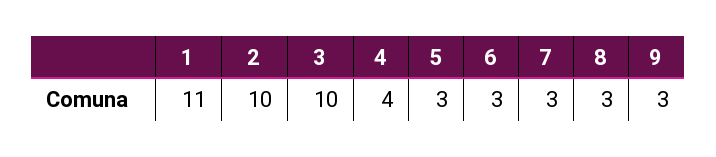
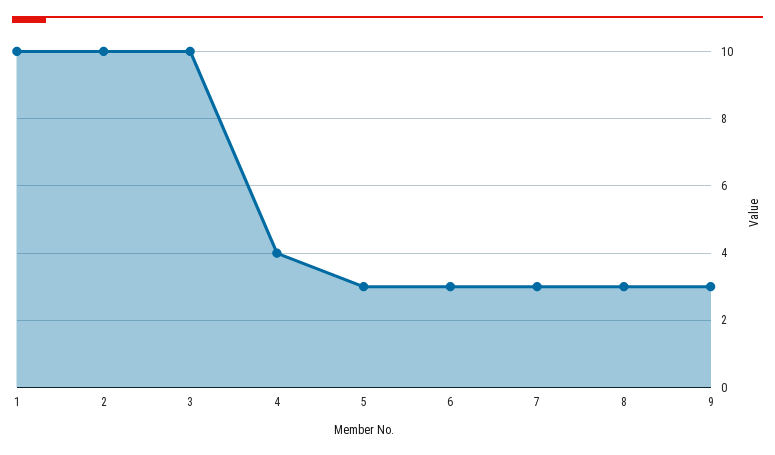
1: 11 -> 10

